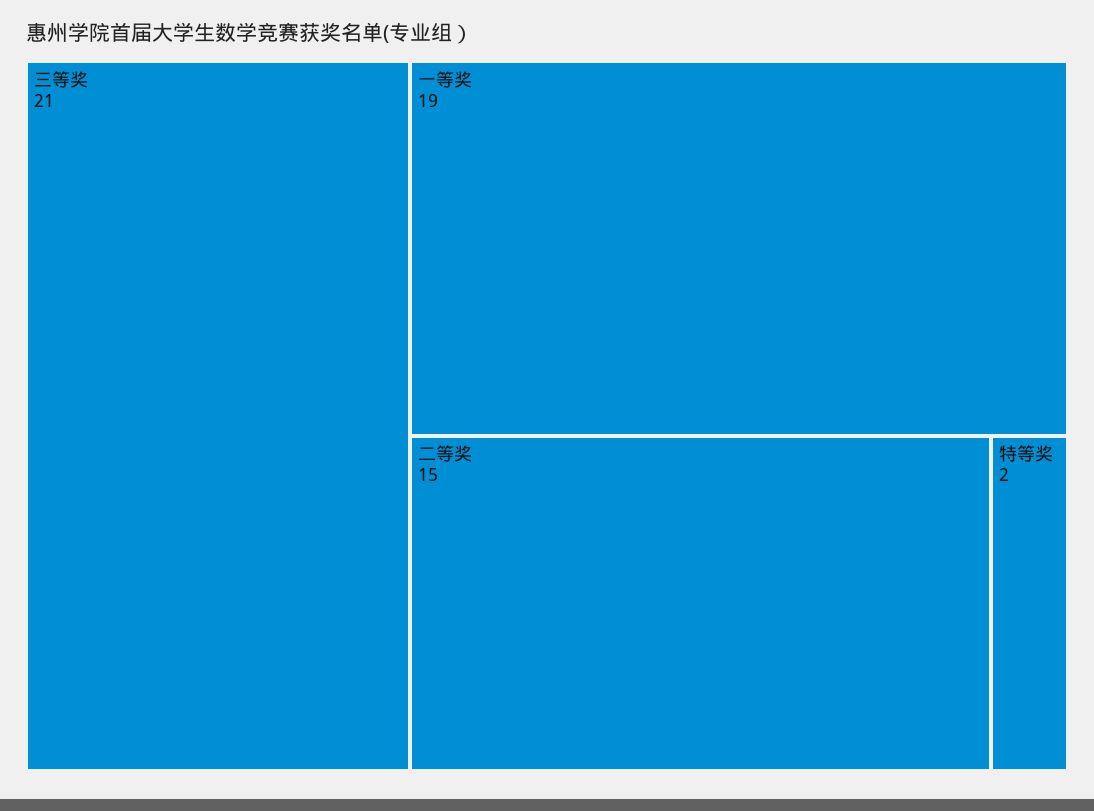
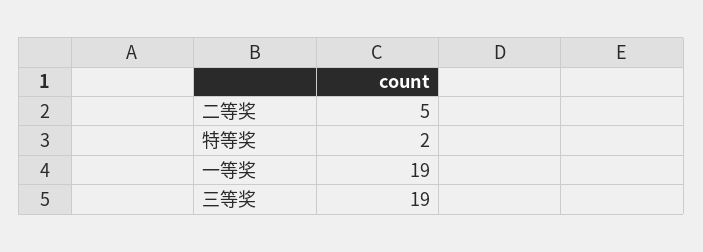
三等奖: 21 -> 19
二等奖: 15 -> 5

